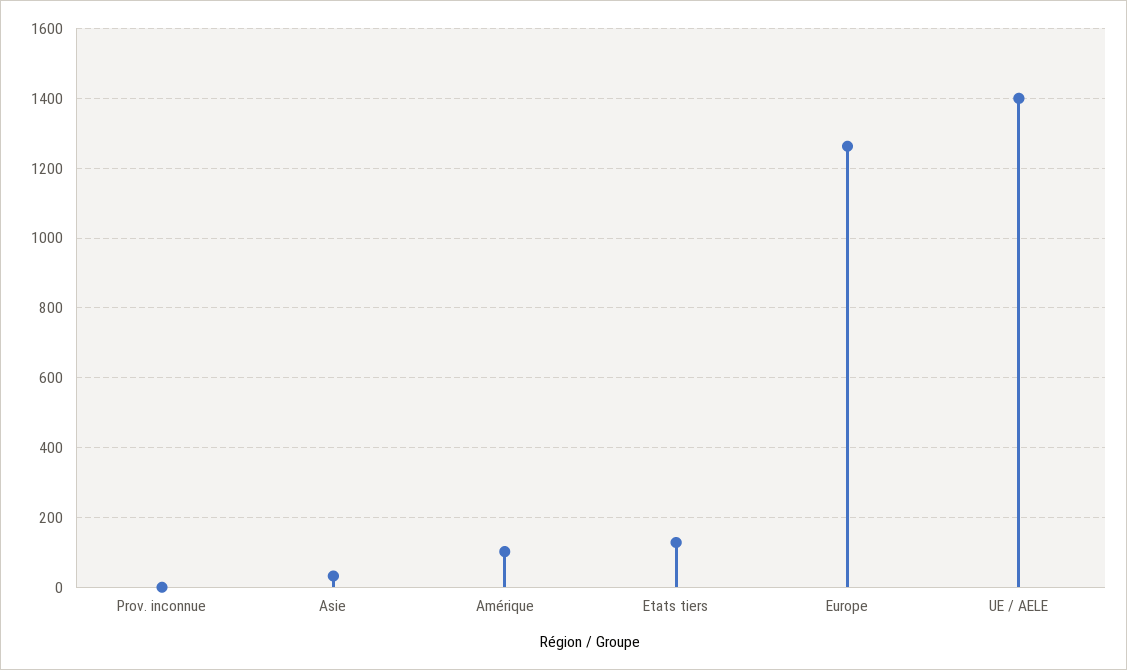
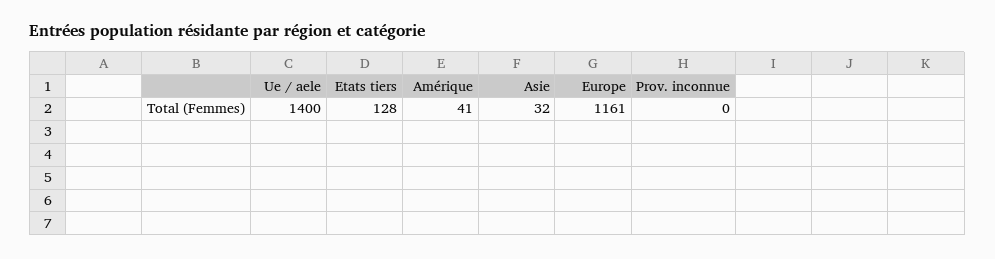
Amérique: 100 -> 41
Europe: 1260 -> 1161

